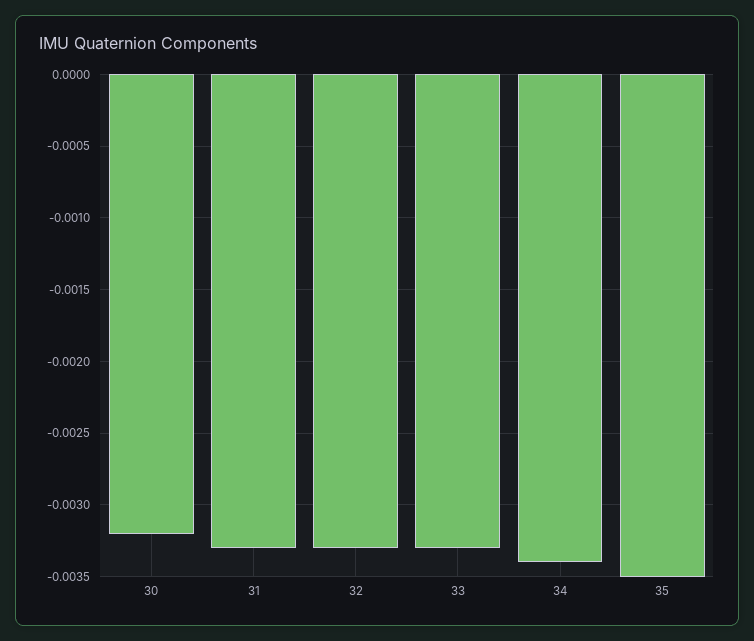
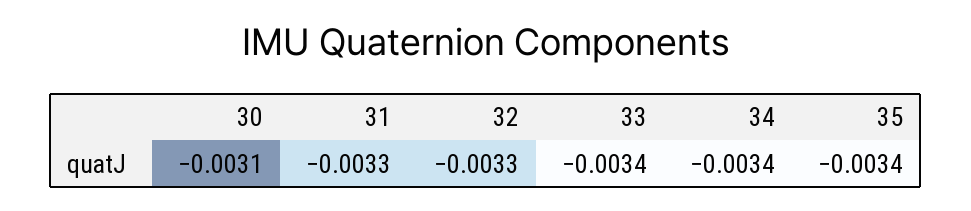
30: -0.0032 -> -0.0031
33: -0.0033 -> -0.0034
35: -0.0035 -> -0.0034

